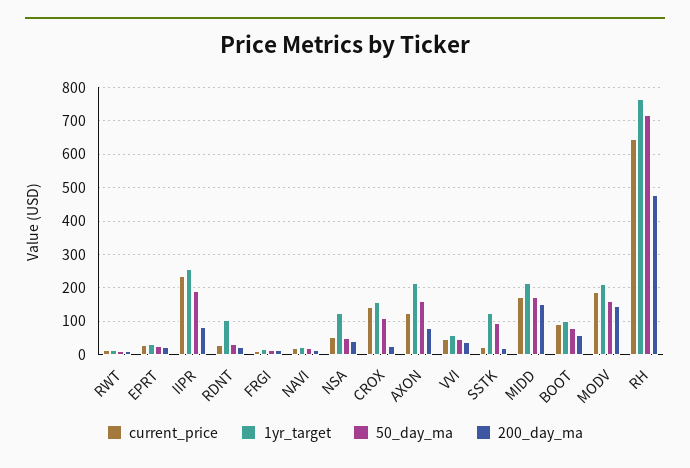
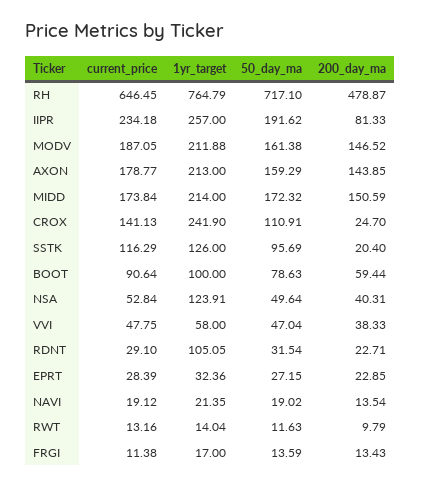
1yr_target, CROX: 160 -> 241.9
current_price, AXON: 120 -> 178.77
200_day_ma, AXON: 80 -> 143.85
current_price, SSTK: 20 -> 116.29

